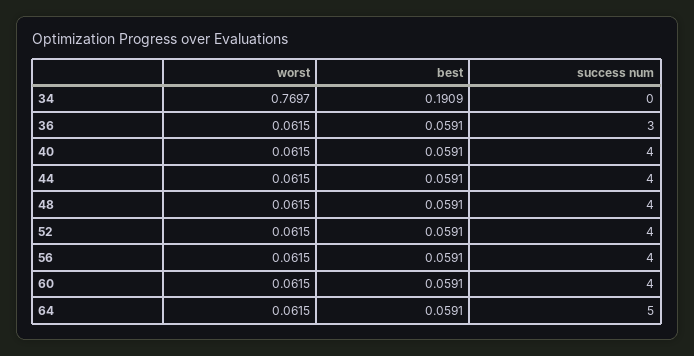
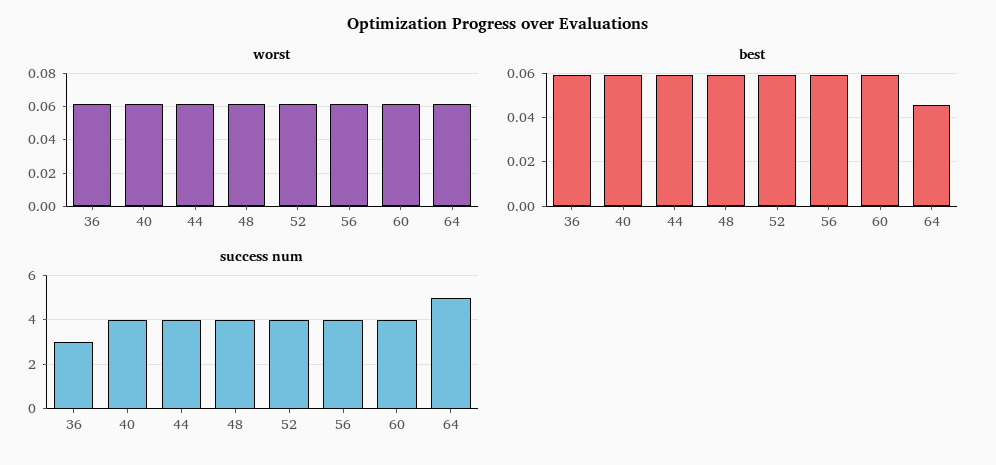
worst, 34: 0.7697 -> none
best, 34: 0.1909 -> none
success num, 34: 0 -> none
best, 64: 0.0591 -> 0.045

